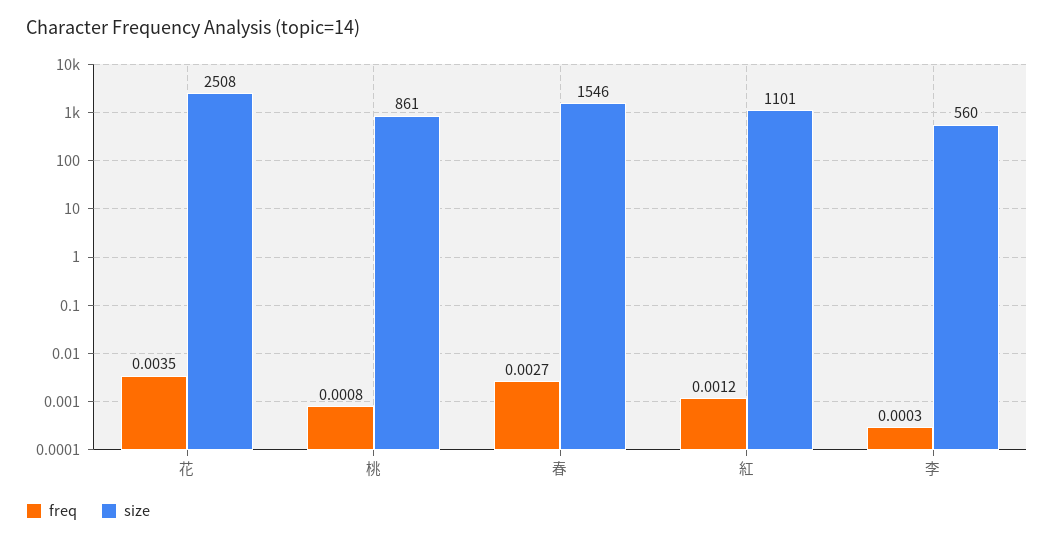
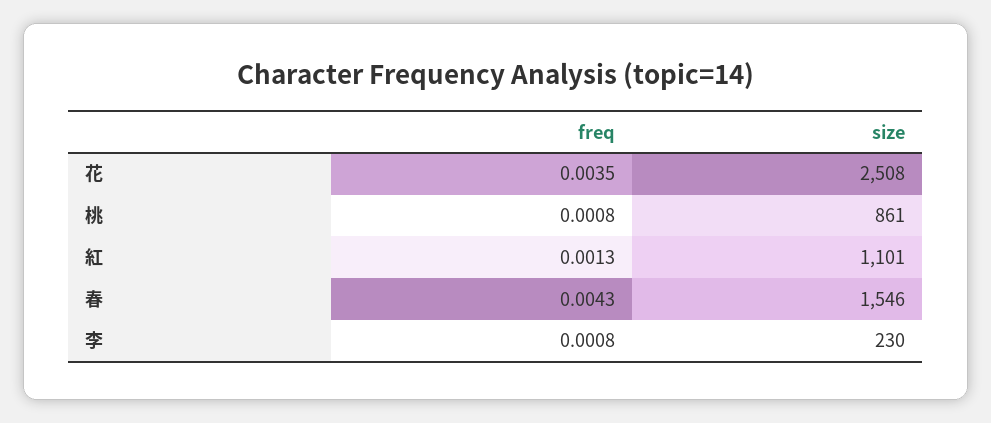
freq, 春: 0.0027 -> 0.0043
freq, 紅: 0.0012 -> 0.0013
freq, 李: 0.0003 -> 0.0008
size, 李: 560 -> 230

